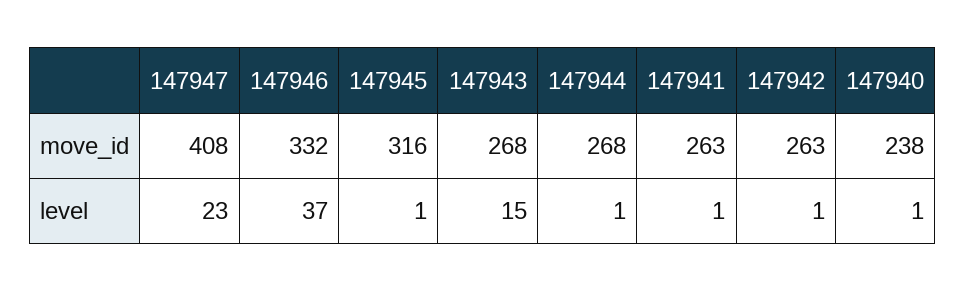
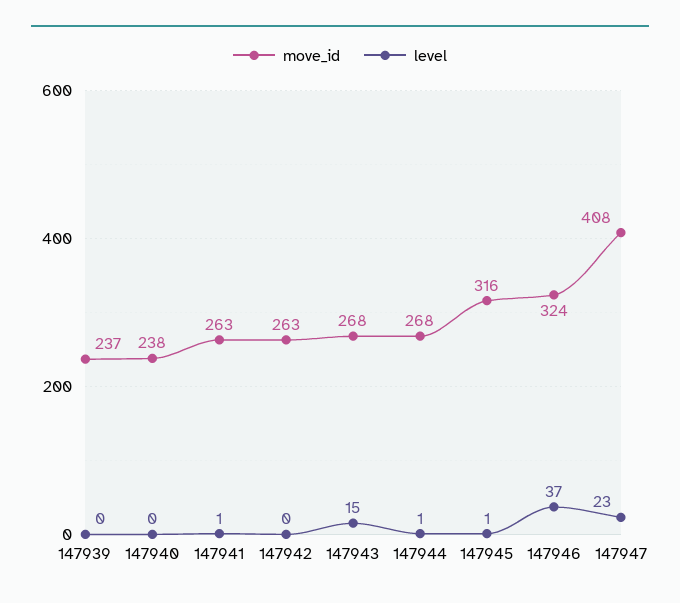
move_id, 147946: 332 -> 324
level, 147942: 1 -> 0
level, 147940: 1 -> 0
move_id, 147939: none -> 237
level, 147939: none -> 0

